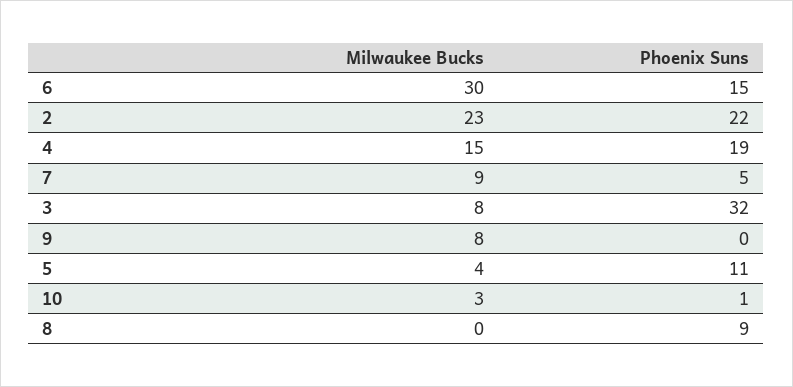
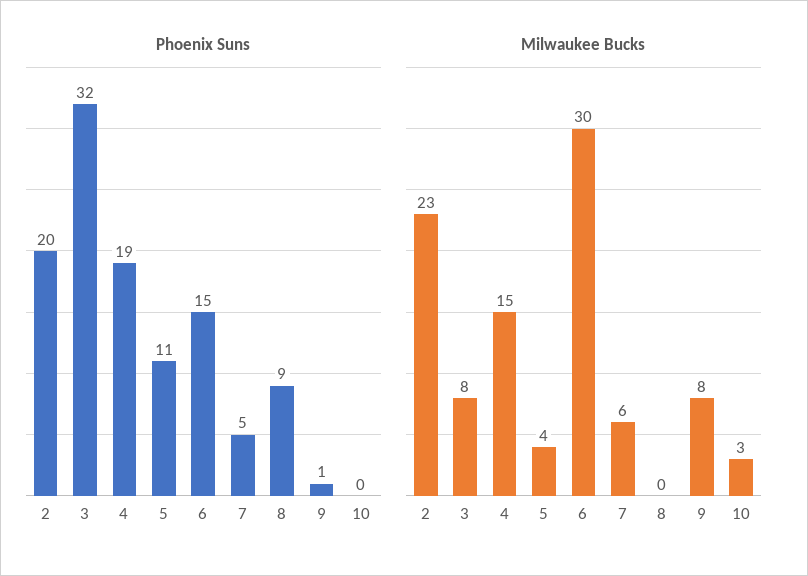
Phoenix Suns, 2: 22 -> 20
Milwaukee Bucks, 7: 9 -> 6
Phoenix Suns, 9: 0 -> 1
Phoenix Suns, 10: 1 -> 0

